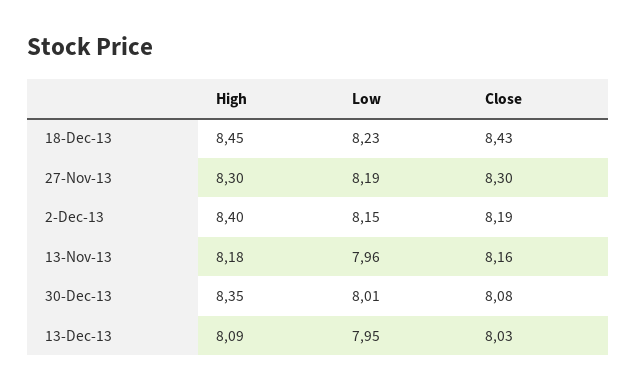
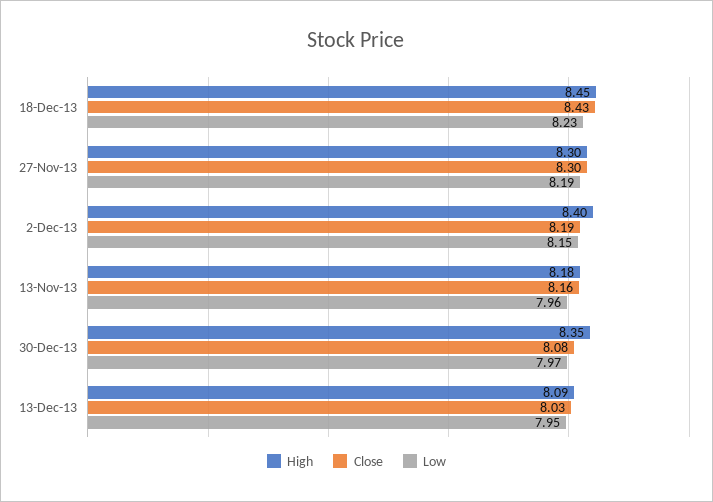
Low, 30-Dec-13: 8.01 -> 7.97

